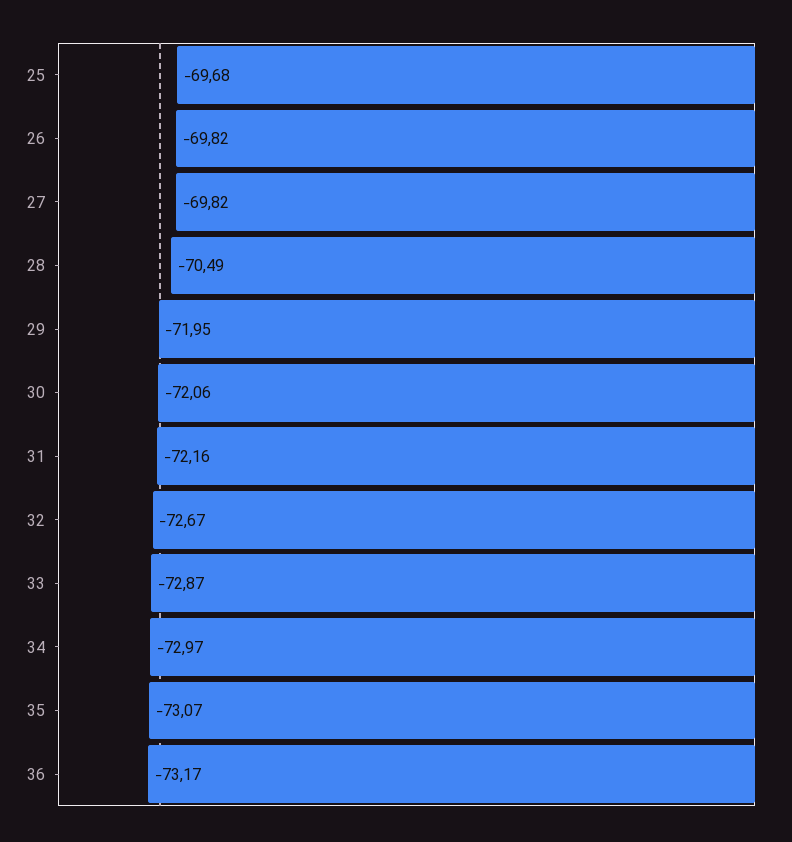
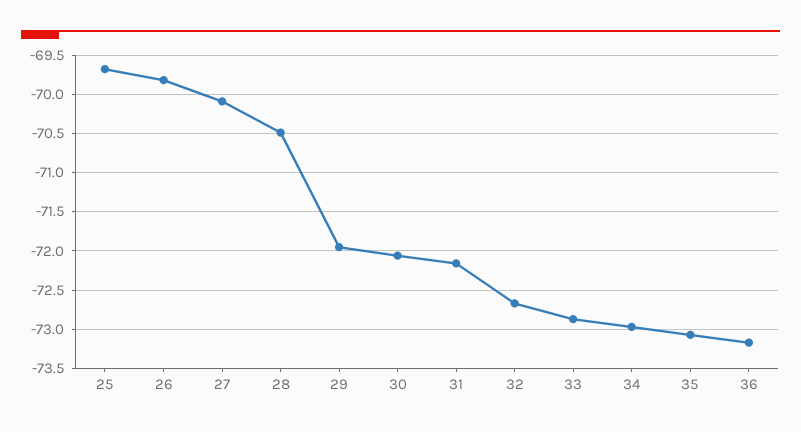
27: -69.82 -> -70.1

